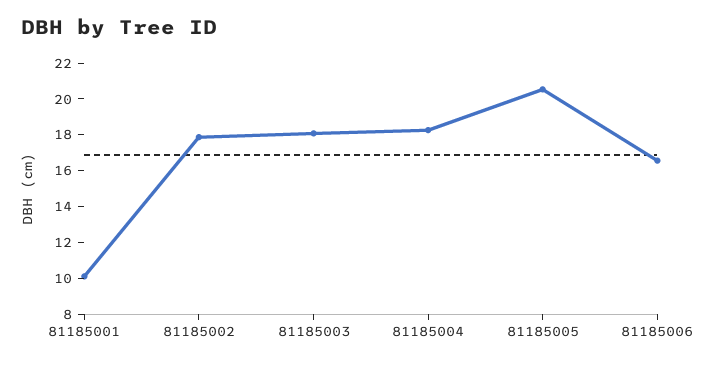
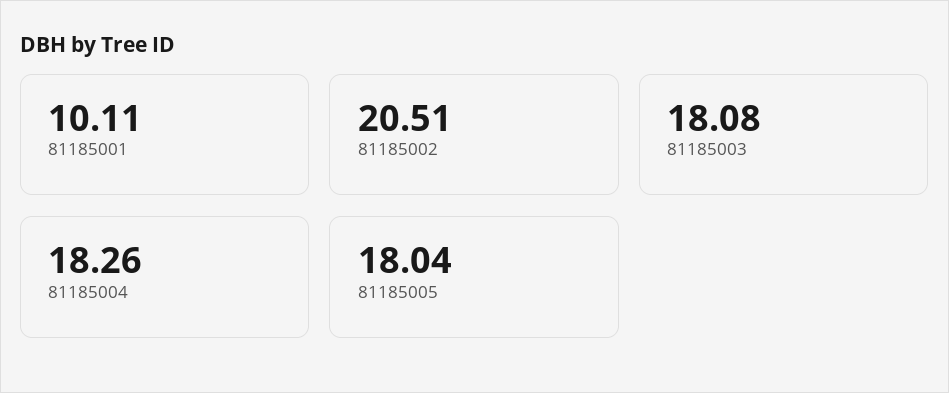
81185002: 18 -> 20.51
81185005: 20.5 -> 18.04
81185006: 16.5 -> none

